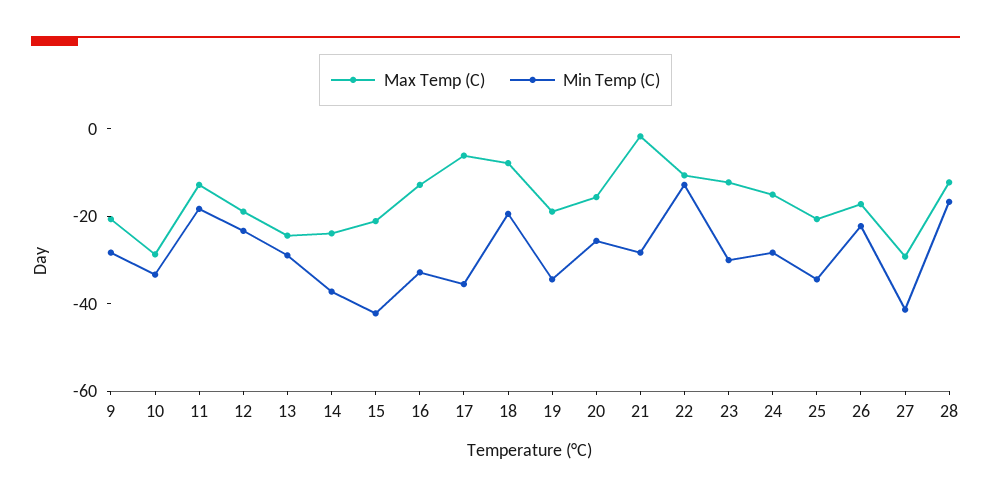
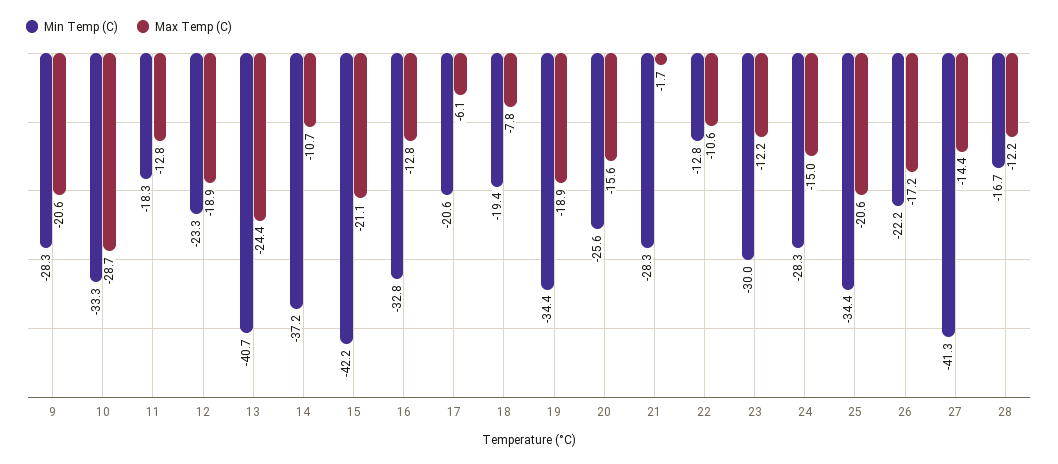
Min Temp (C), 13: -30 -> -40.7
Max Temp (C), 14: -25 -> -10.7
Min Temp (C), 17: -35 -> -20.6
Max Temp (C), 27: -30 -> -14.4

